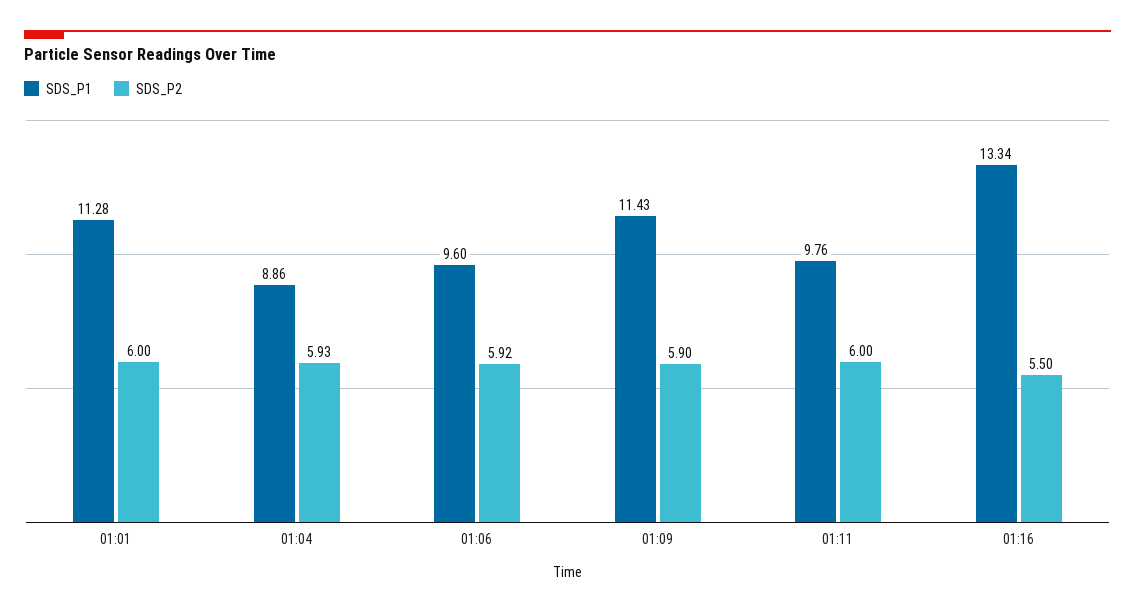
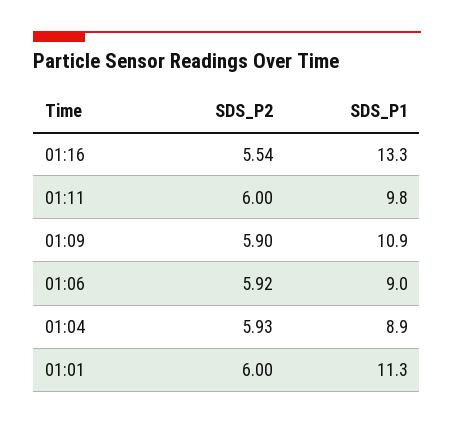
SDS_P1, 01:06: 9.6 -> 9
SDS_P1, 01:09: 11.43 -> 10.9
SDS_P2, 01:16: 5.5 -> 5.54

